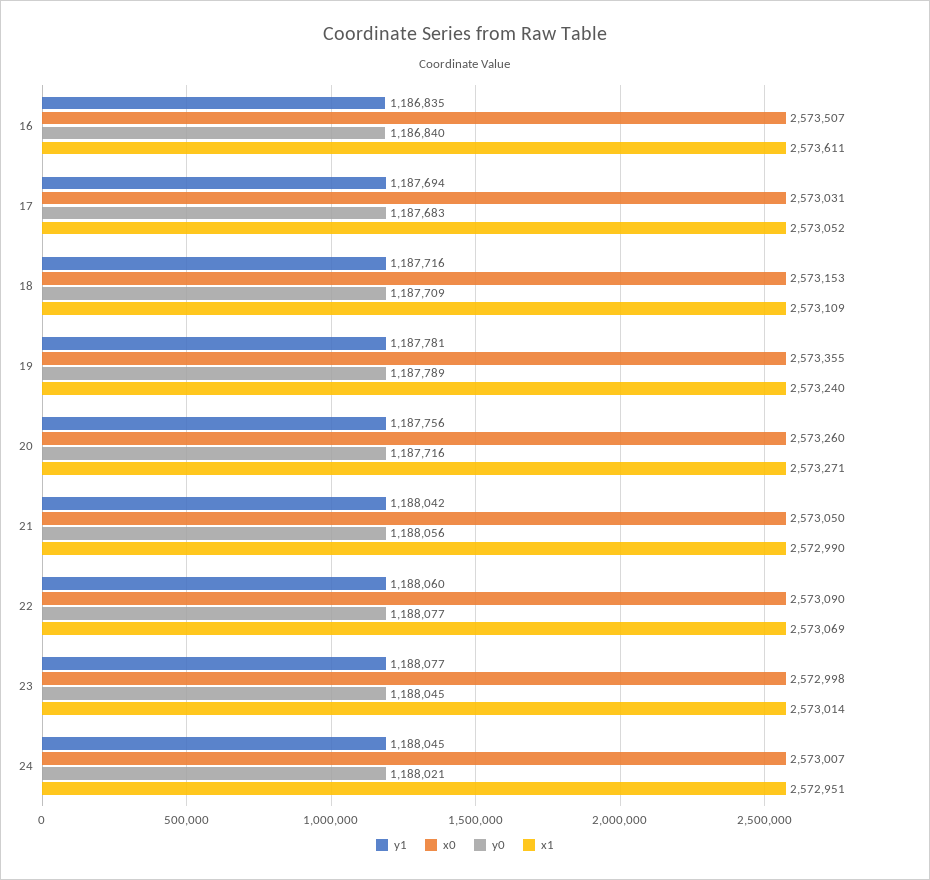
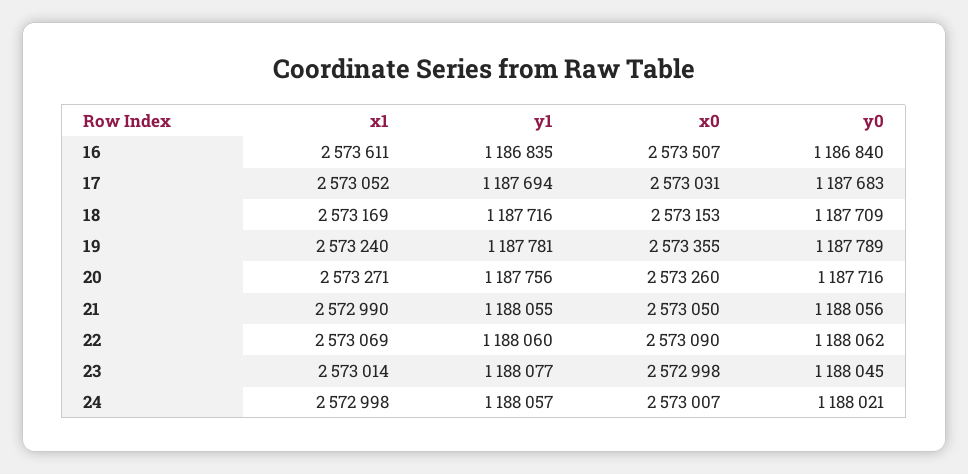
x1, 18: 2573109 -> 2573169
y1, 21: 1188042 -> 1188055
y0, 22: 1188077 -> 1188062
y1, 24: 1188045 -> 1188057
x1, 24: 2572951 -> 2572998

